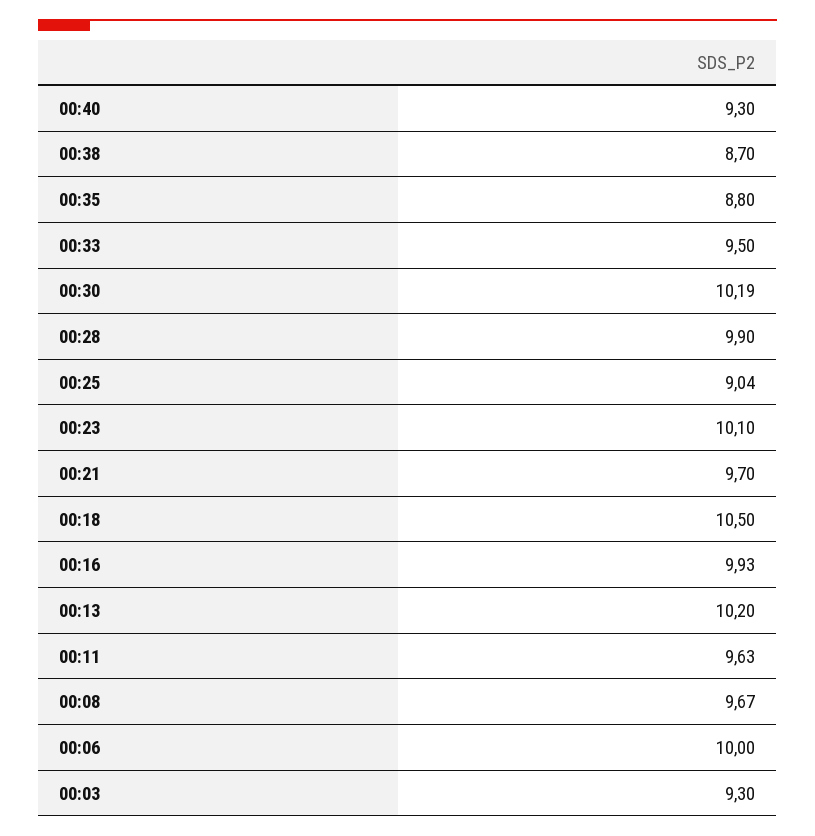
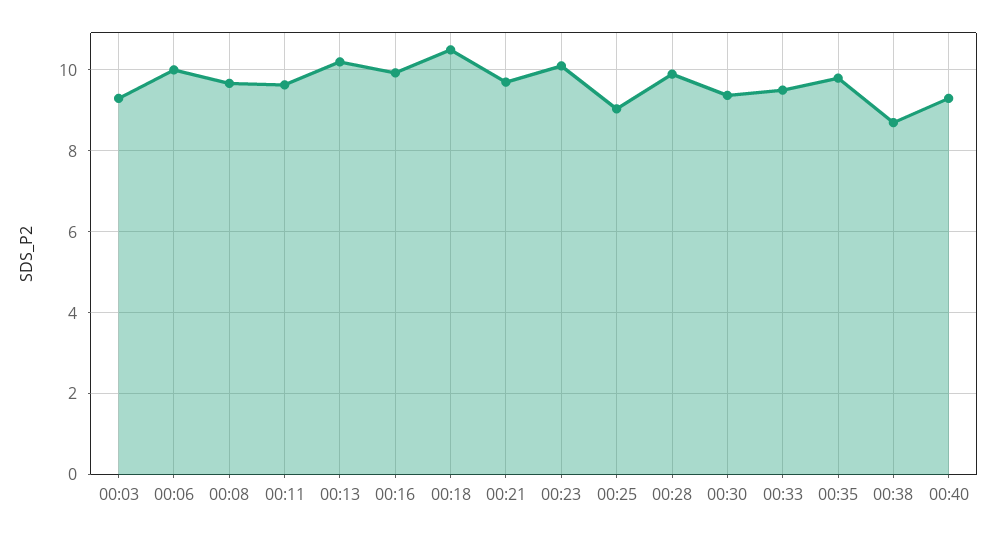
00:35: 8.8 -> 9.8
00:30: 10.19 -> 9.4

